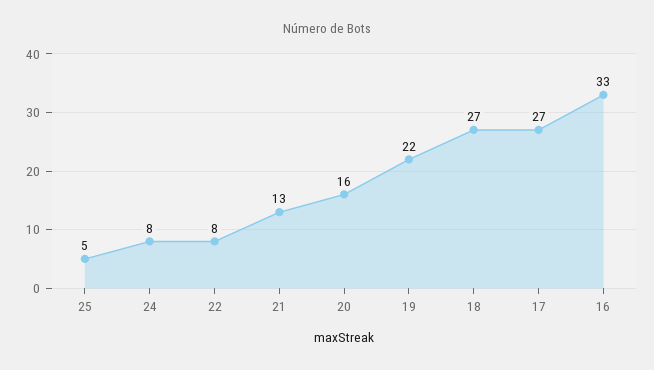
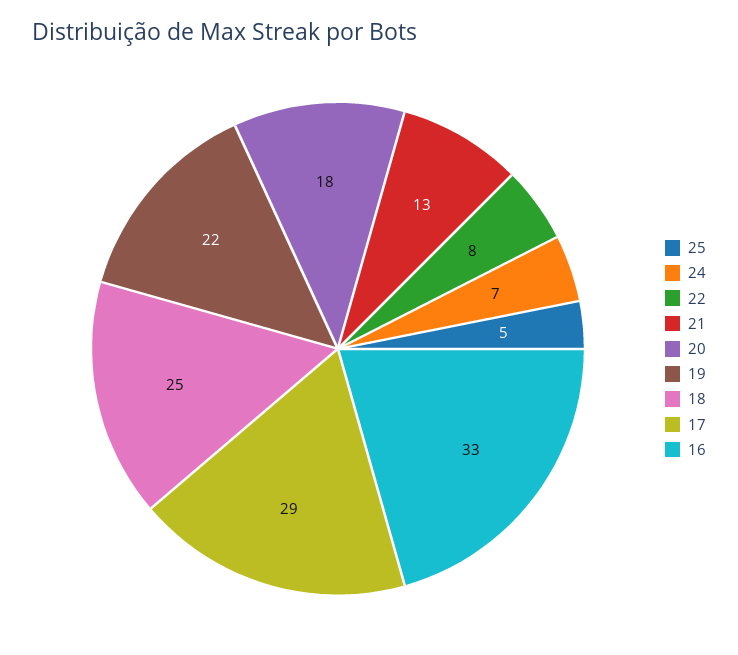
24: 8 -> 7
20: 16 -> 18
18: 27 -> 25
17: 27 -> 29

